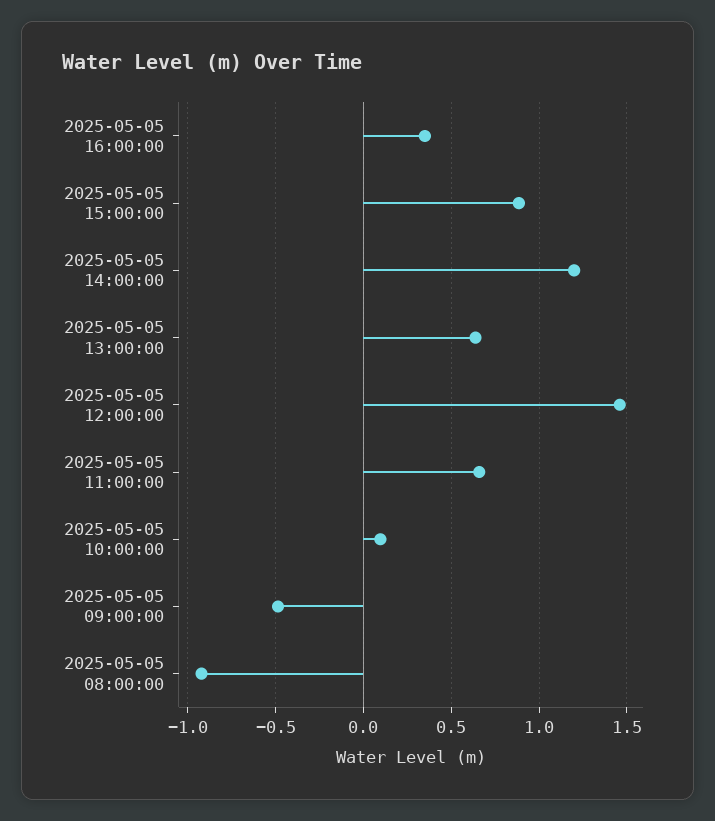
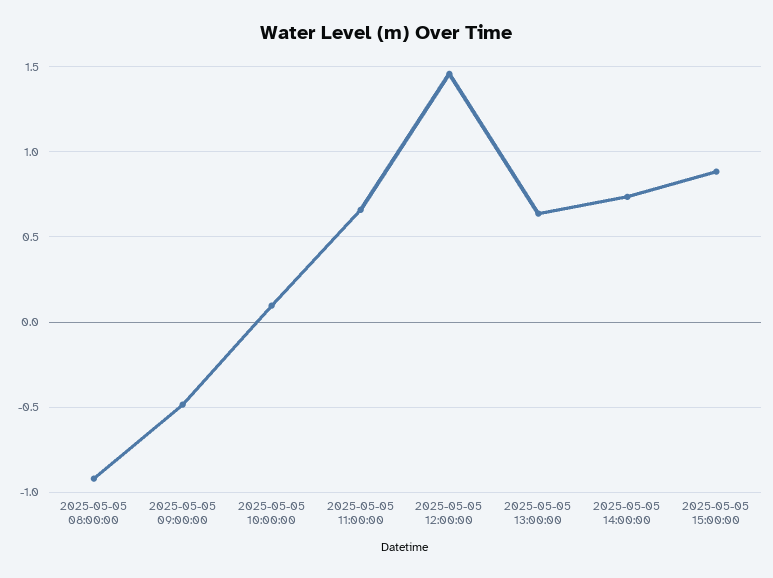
2025-05-05 16:00:00: 0.35 -> none
2025-05-05 14:00:00: 1.2 -> 0.75

